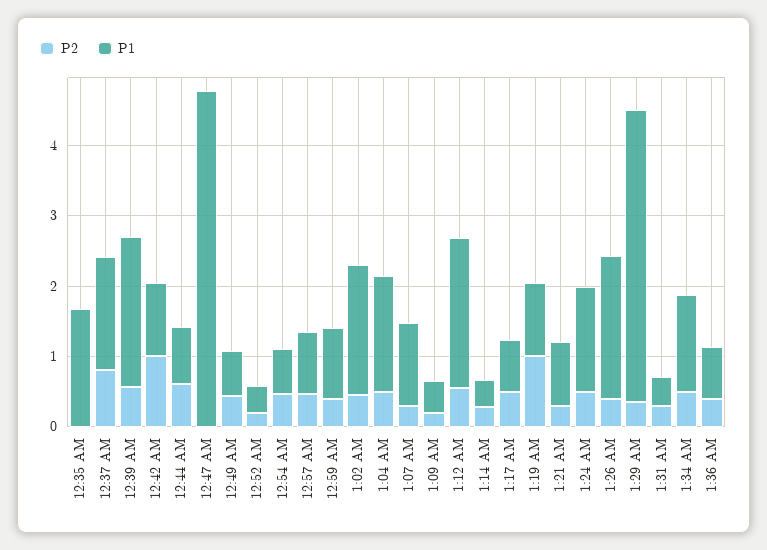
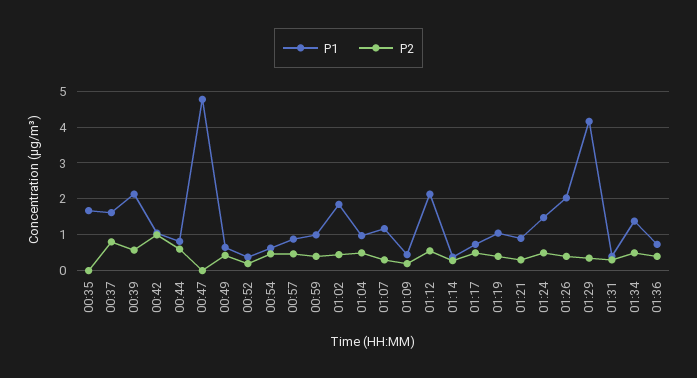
P1, 1:04 AM: 1.6 -> 1
P2, 1:19 AM: 1 -> 0.4

